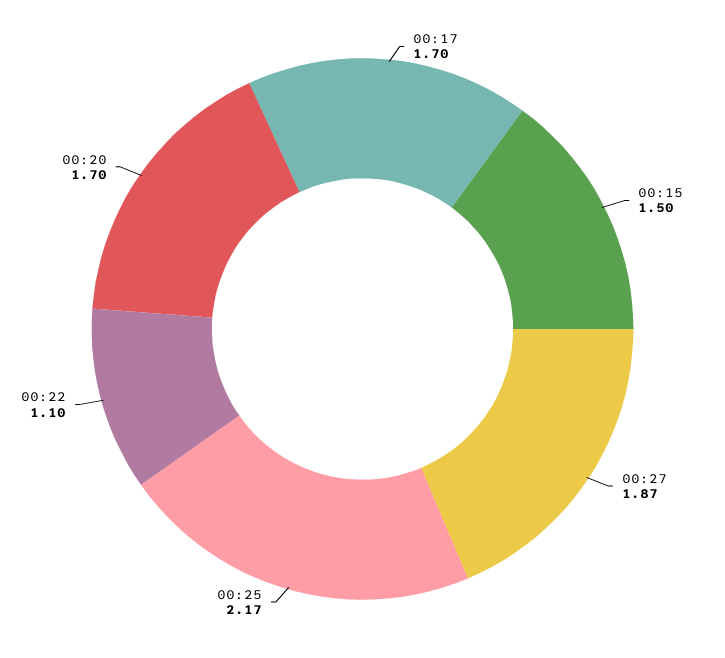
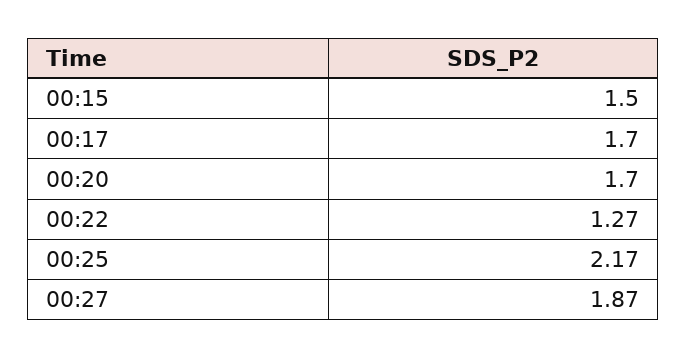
00:22: 1.1 -> 1.27

